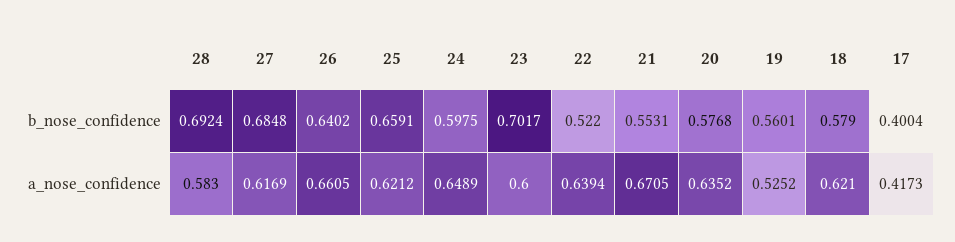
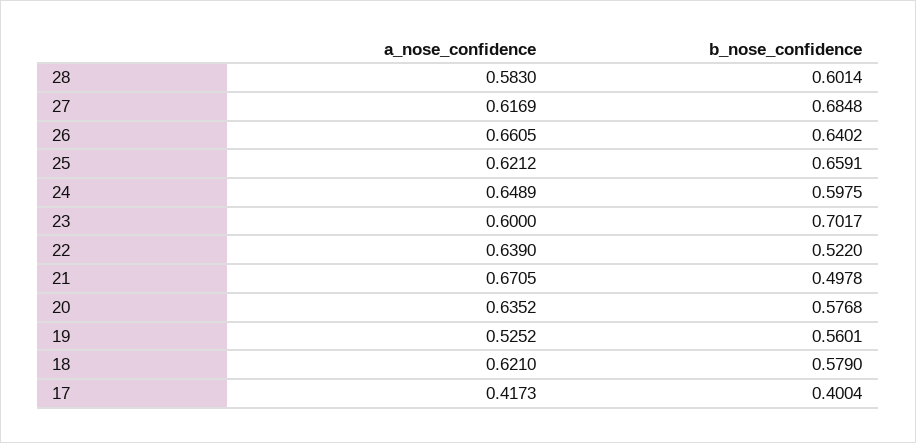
28, b_nose_confidence: 0.6924 -> 0.6014
21, b_nose_confidence: 0.5531 -> 0.4978
22, a_nose_confidence: 0.6394 -> 0.639

